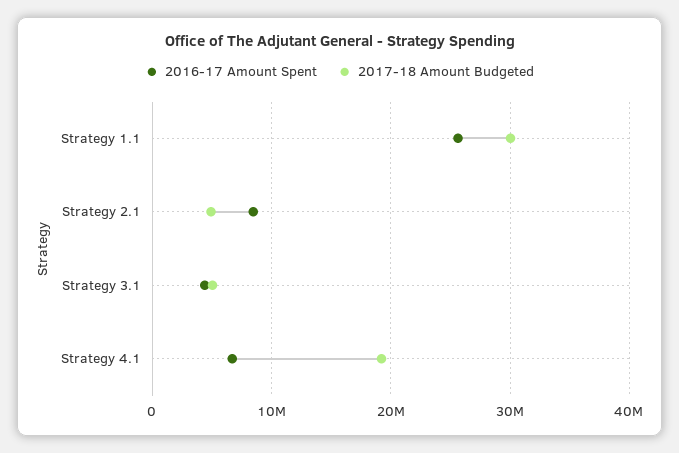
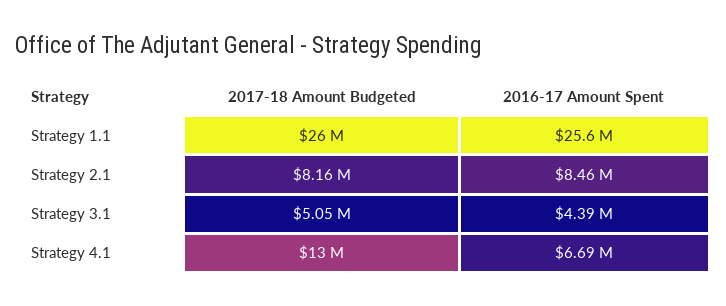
2017-18 Amount Budgeted, Strategy 1.1: 30000000 -> 26000000
2017-18 Amount Budgeted, Strategy 2.1: 5000000 -> 8160000
2017-18 Amount Budgeted, Strategy 4.1: 19000000 -> 13000000

